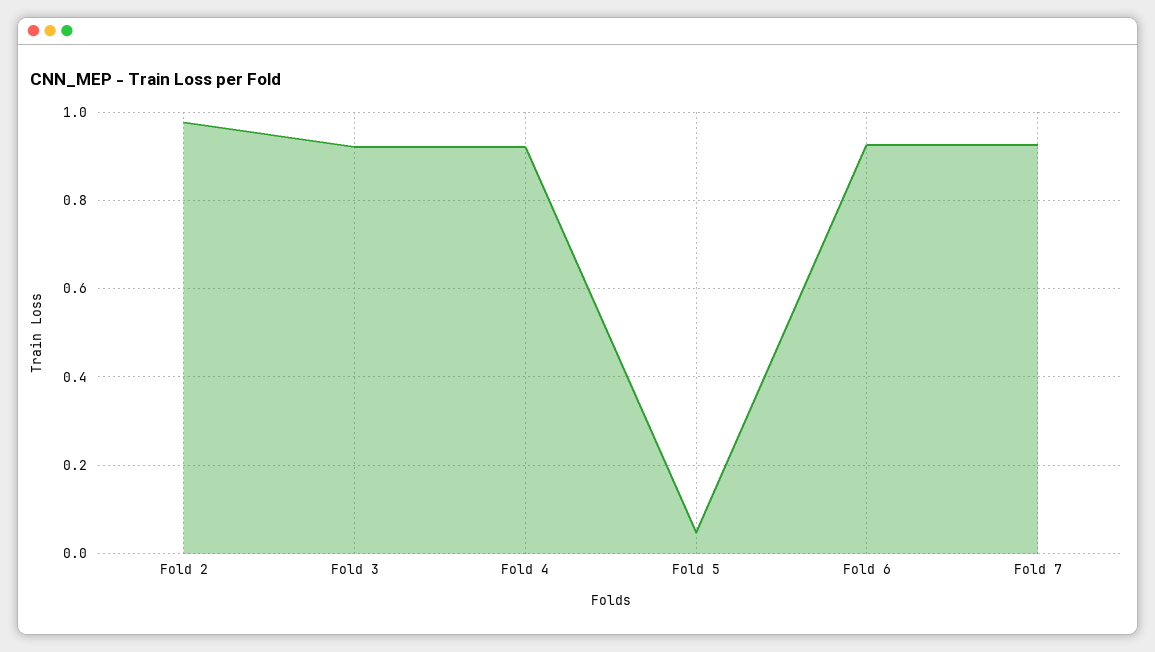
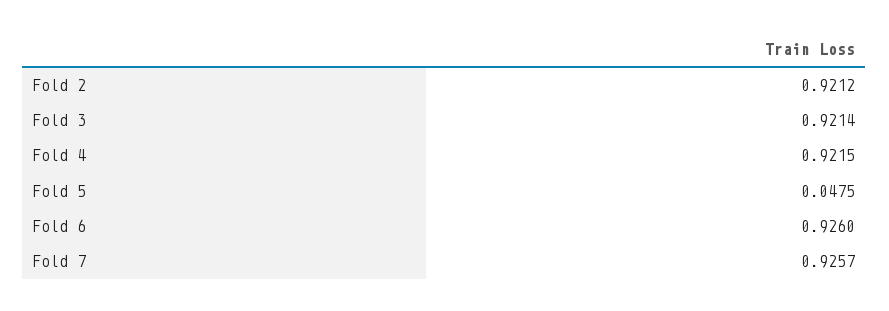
Fold 2: 0.98 -> 0.9212

